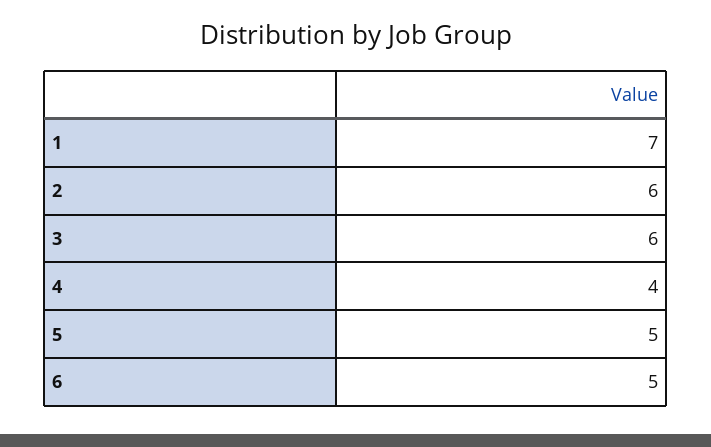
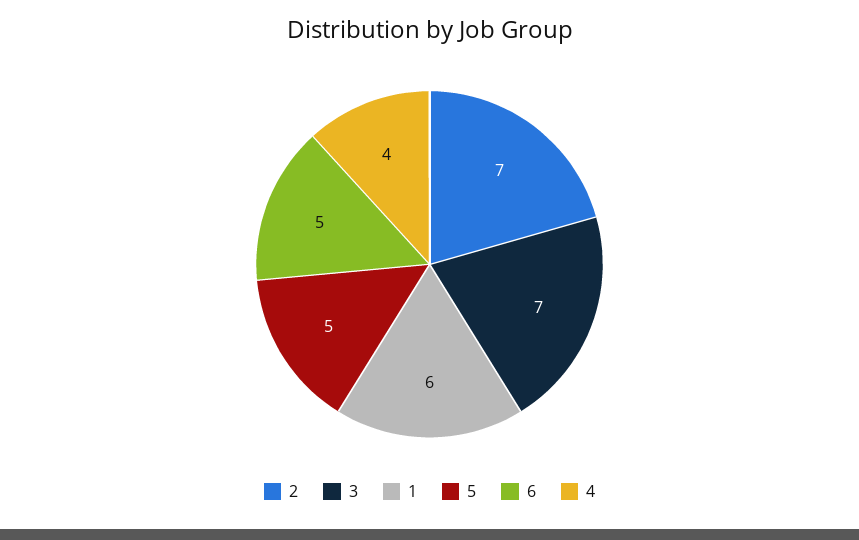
1: 7 -> 6
2: 6 -> 7
3: 6 -> 7

